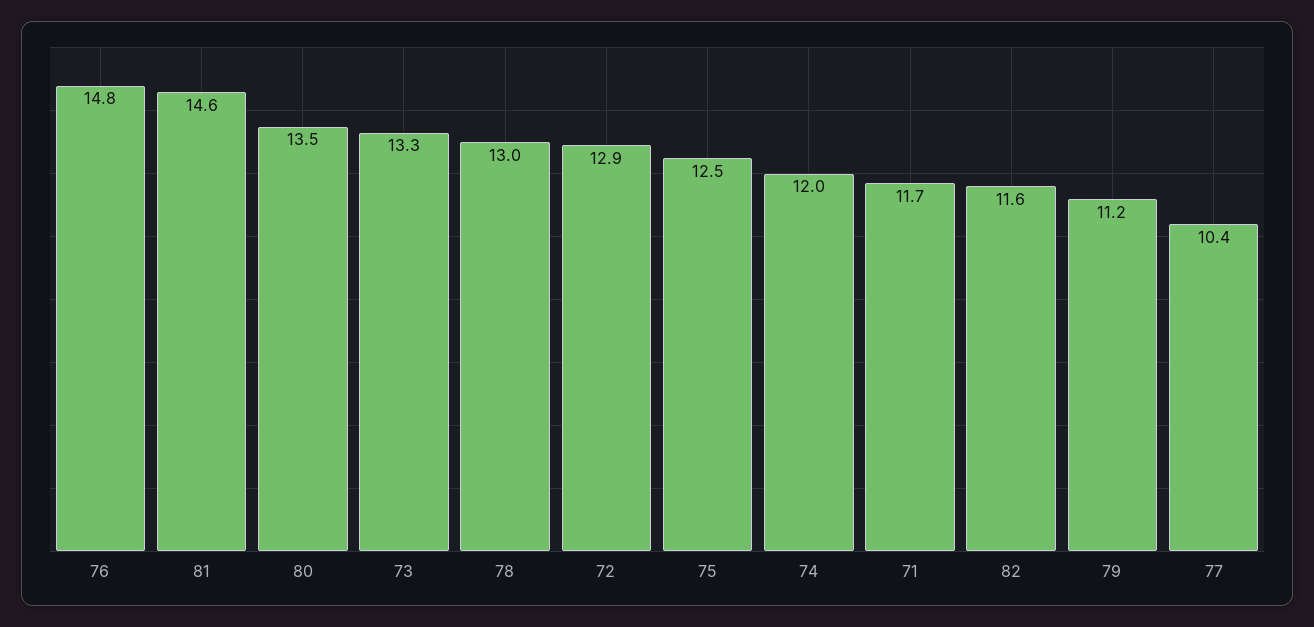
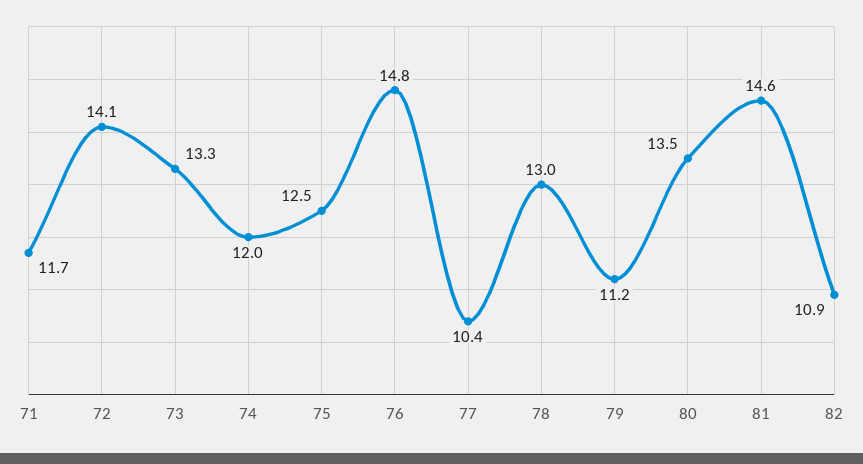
72: 12.9 -> 14.1
82: 11.6 -> 10.9

